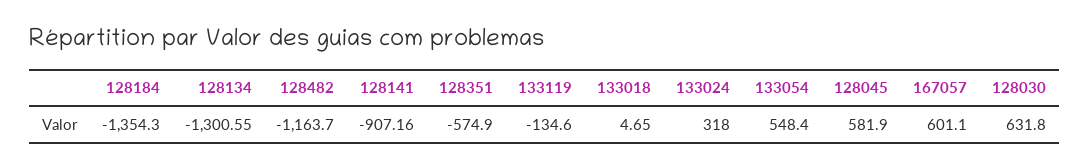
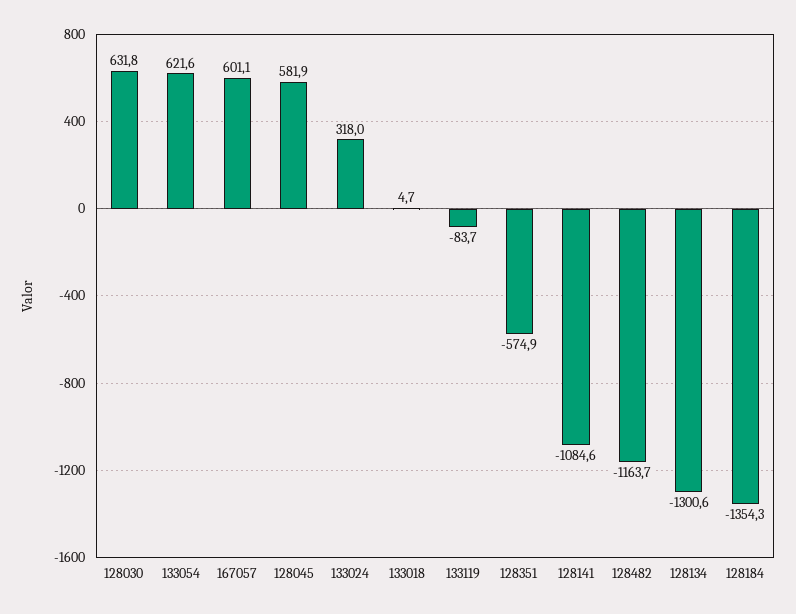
128141: -907.16 -> -1084.6
133119: -134.6 -> -83.7
133054: 548.4 -> 621.6

